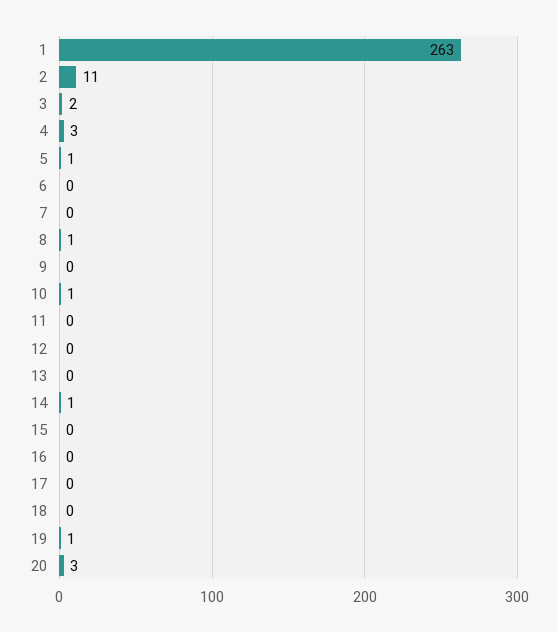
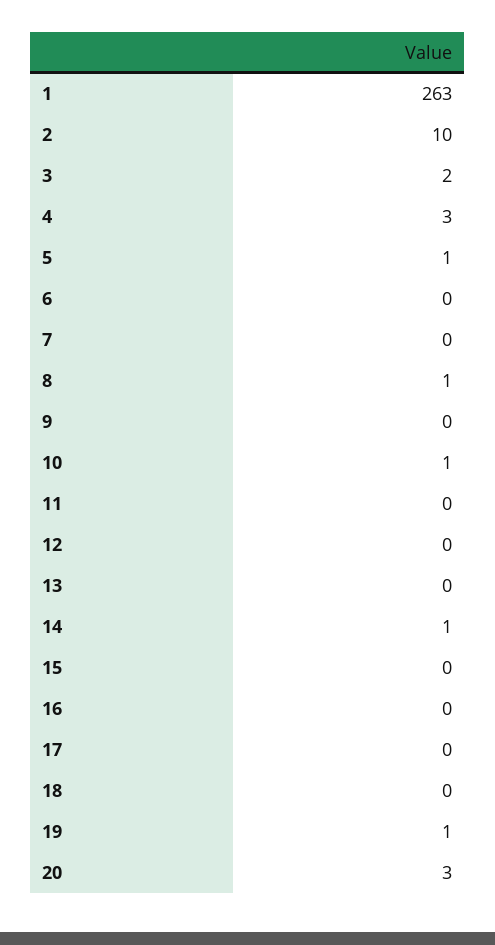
2: 11 -> 10

